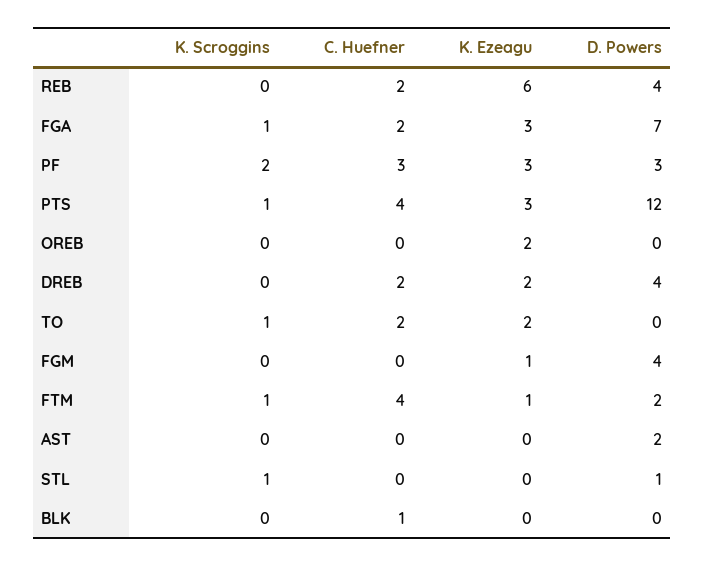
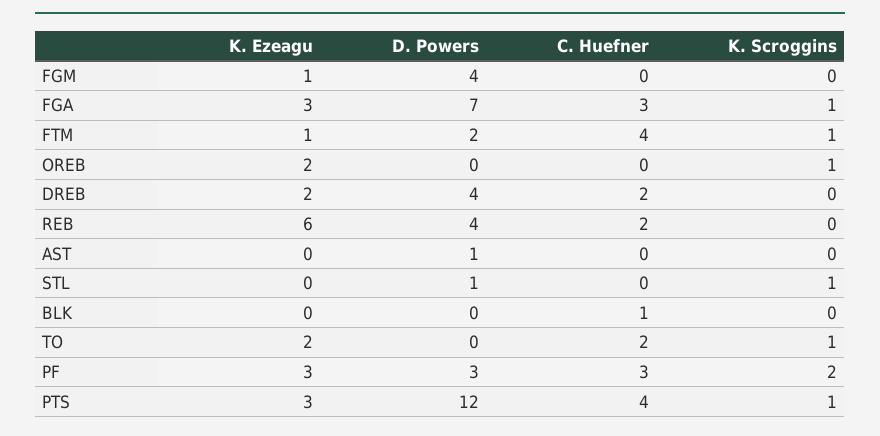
C. Huefner, FGA: 2 -> 3
K. Scroggins, OREB: 0 -> 1
D. Powers, AST: 2 -> 1

